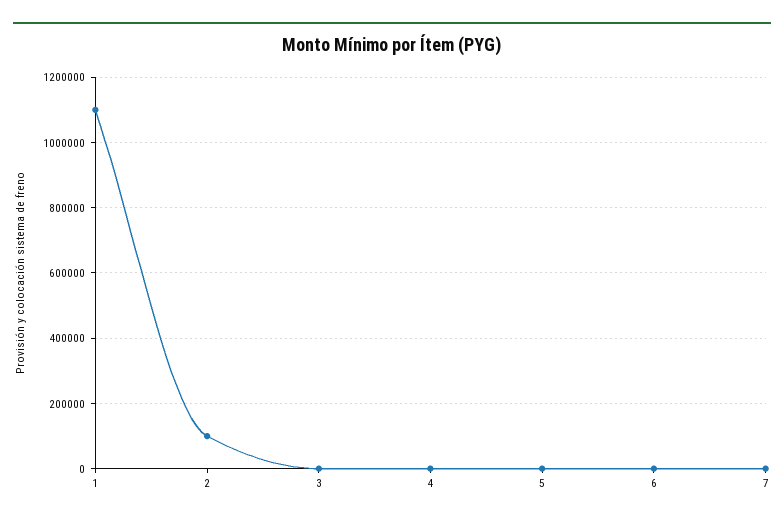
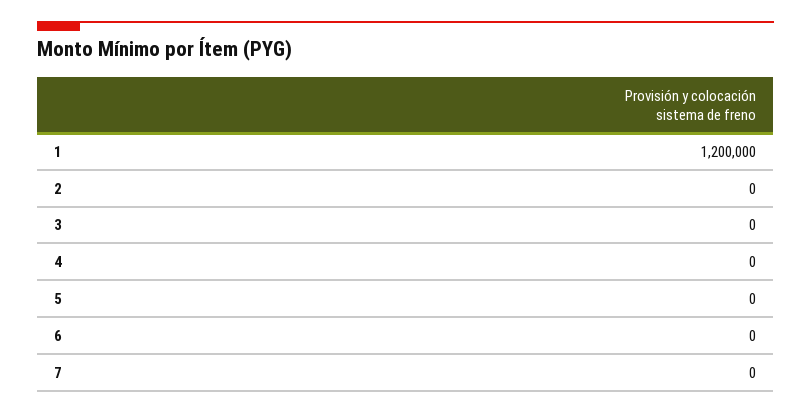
1: 1100000 -> 1200000
2: 100000 -> 0

